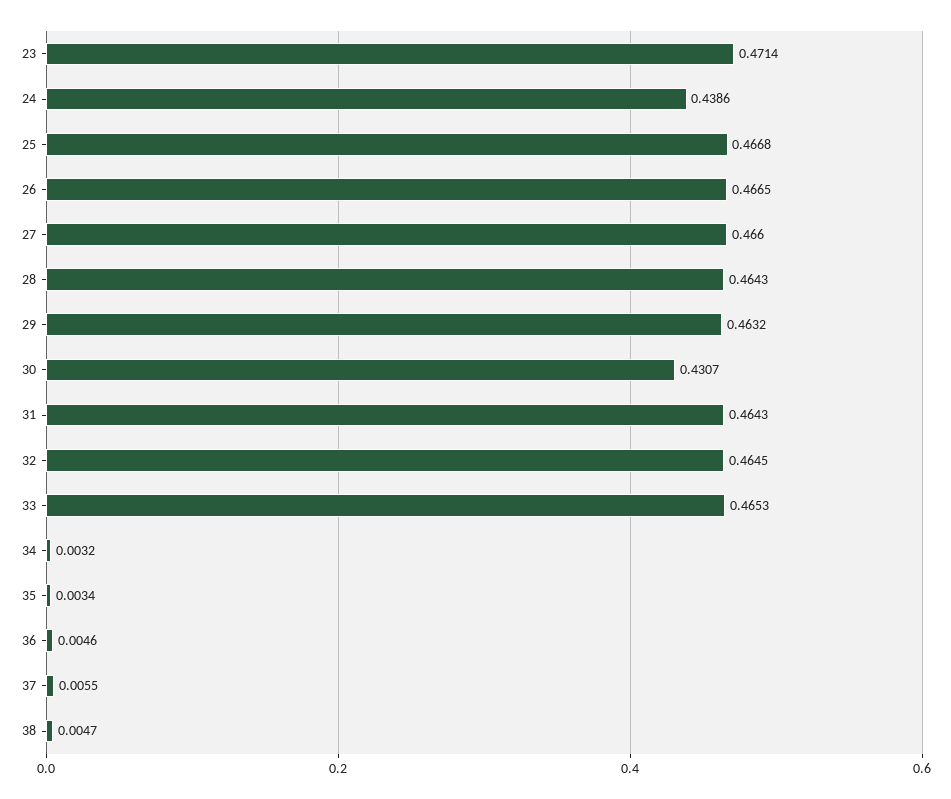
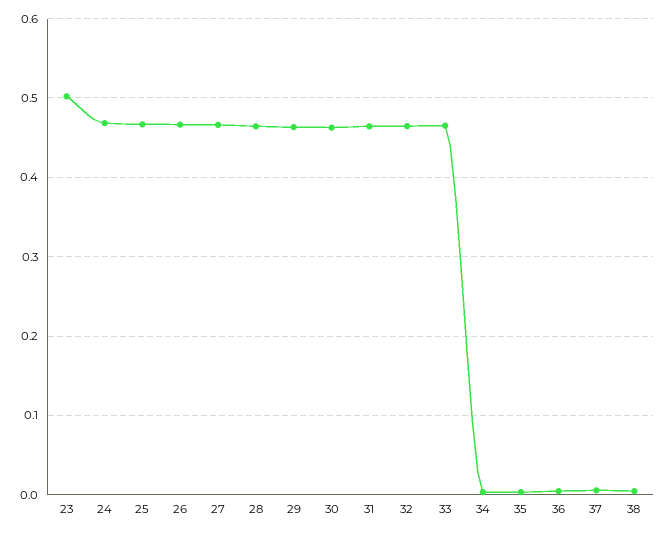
23: 0.4714 -> 0.5
24: 0.4386 -> 0.47
30: 0.4307 -> 0.46

